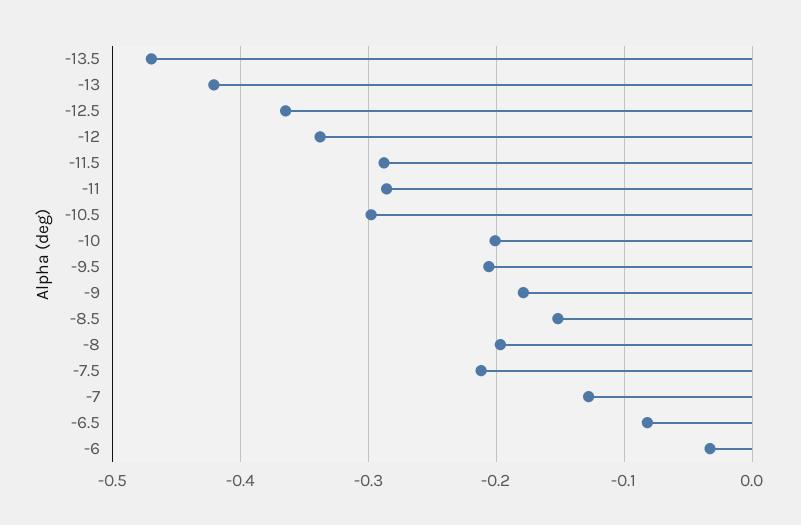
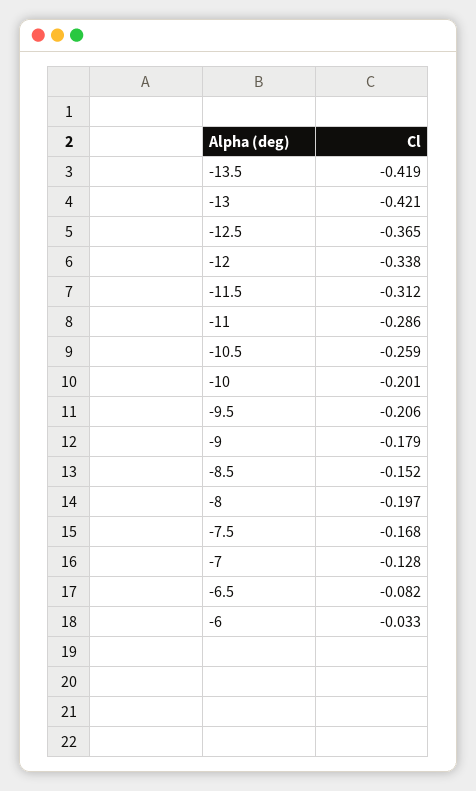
-13.5: -0.47 -> -0.419
-11.5: -0.29 -> -0.312
-10.5: -0.3 -> -0.259
-7.5: -0.21 -> -0.168

